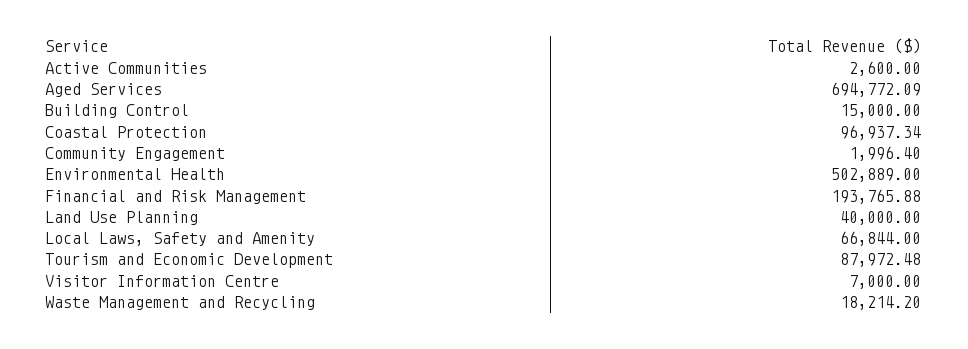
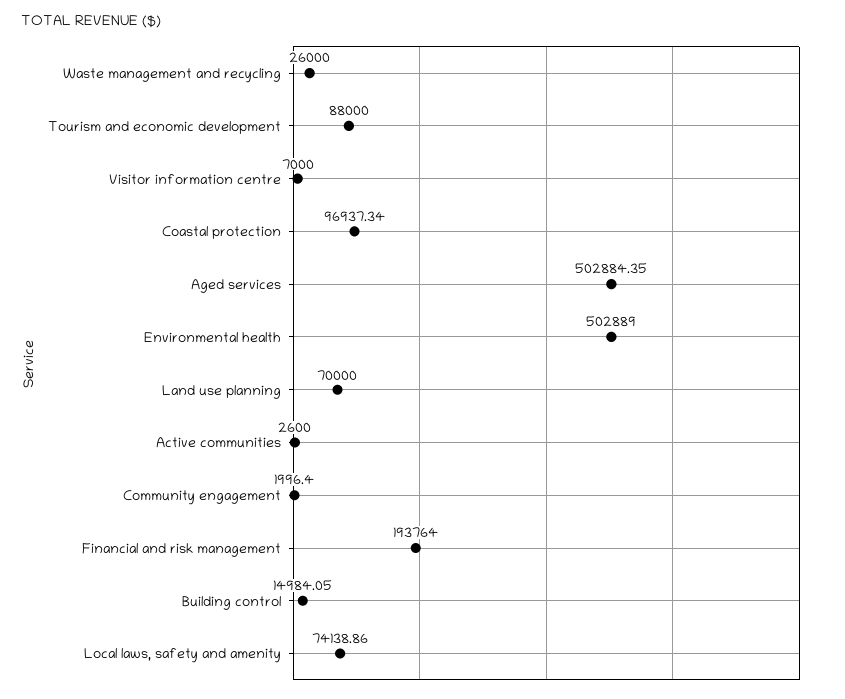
Aged Services: 694772.09 -> 502884.35
Building Control: 15000 -> 14984.05
Financial and Risk Management: 193765.88 -> 193764
Land Use Planning: 40000 -> 70000
Local Laws, Safety and Amenity: 66844 -> 74138.86
Tourism and Economic Development: 87972.48 -> 88000
Waste Management and Recycling: 18214.2 -> 26000

